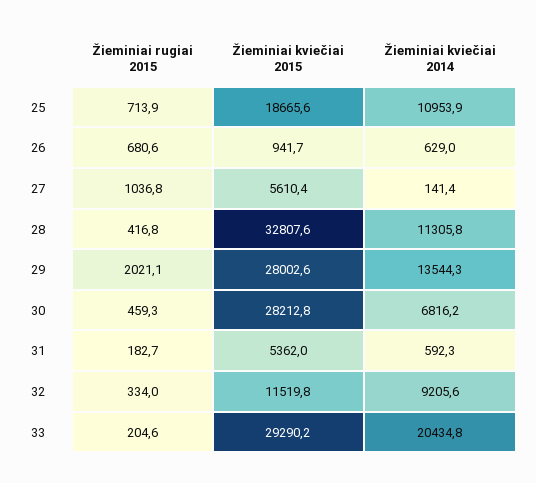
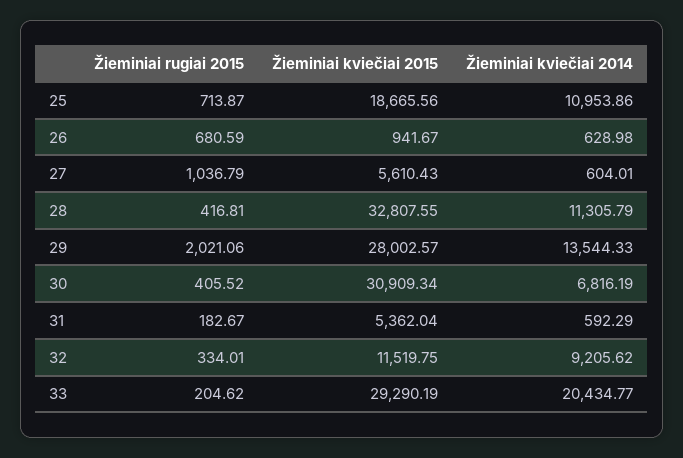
Žieminiai kviečiai 2014, 27: 141.4 -> 604.01
Žieminiai rugiai 2015, 30: 459.3 -> 405.52
Žieminiai kviečiai 2015, 30: 28212.8 -> 30909.34

